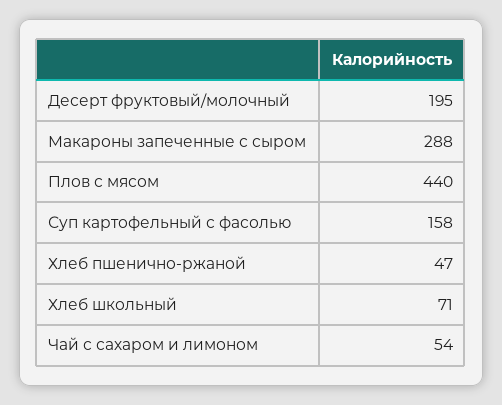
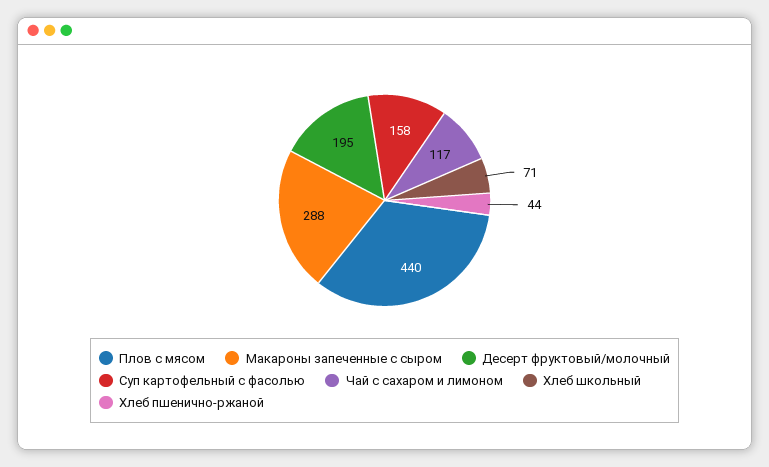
Хлеб пшенично-ржаной: 47 -> 44
Чай с сахаром и лимоном: 54 -> 117

